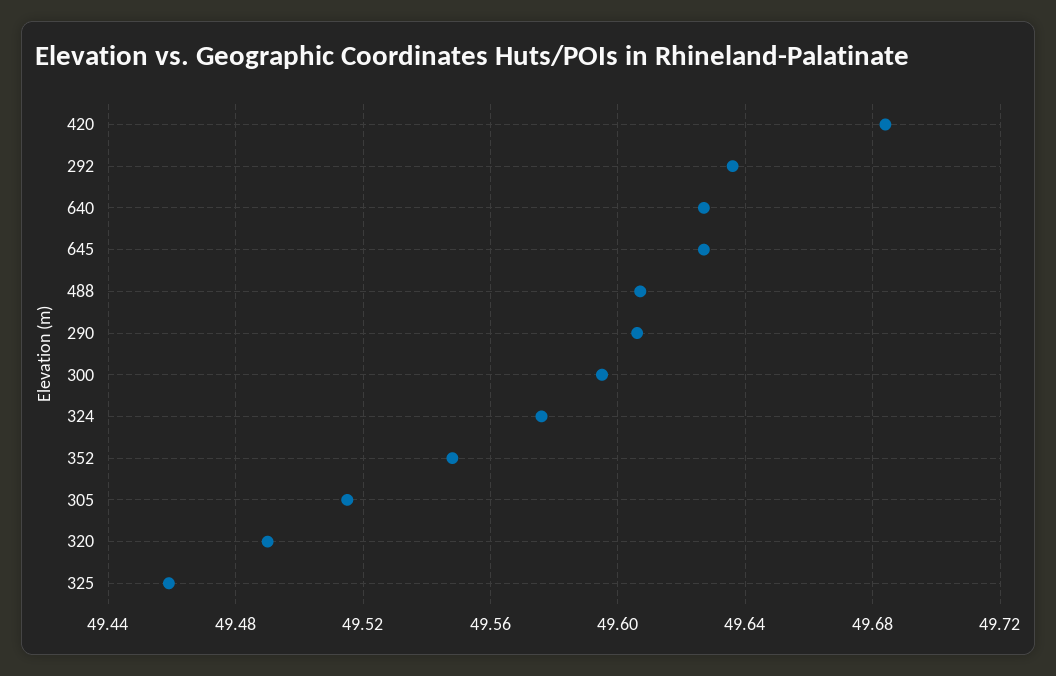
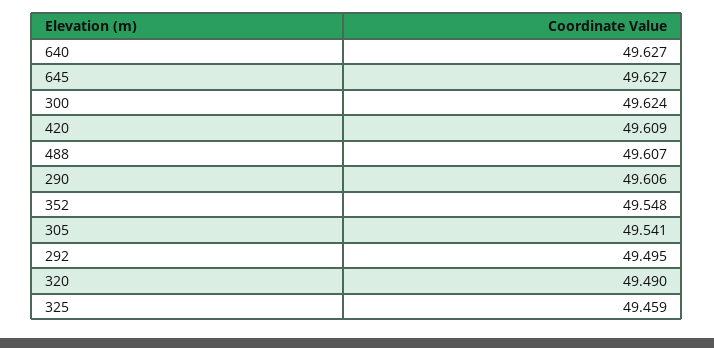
420: 49.685 -> 49.609
292: 49.635 -> 49.495
300: 49.595 -> 49.624
324: 49.575 -> none
305: 49.515 -> 49.541

